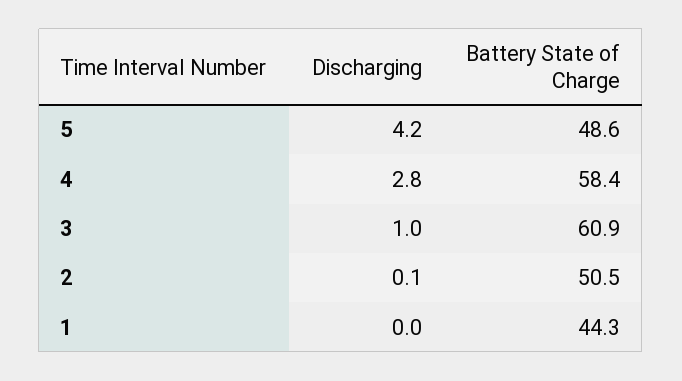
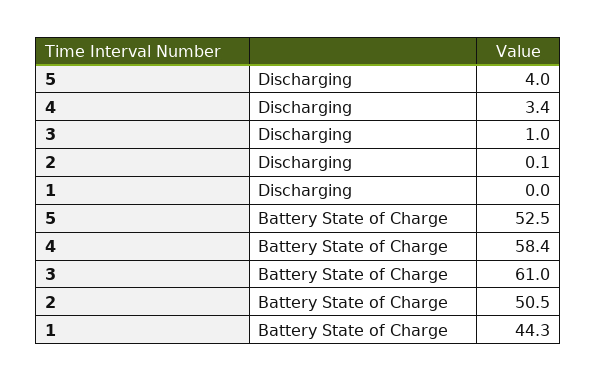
Discharging, 5: 4.2 -> 4
Battery State of Charge, 5: 48.6 -> 52.5
Discharging, 4: 2.8 -> 3.4
Battery State of Charge, 3: 60.9 -> 61

